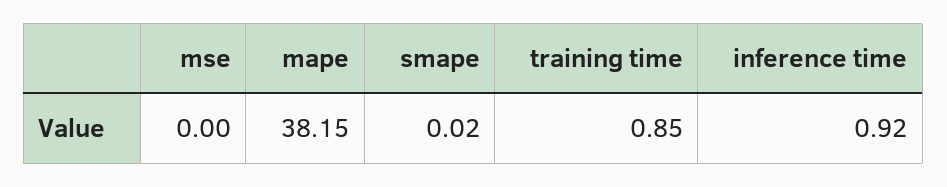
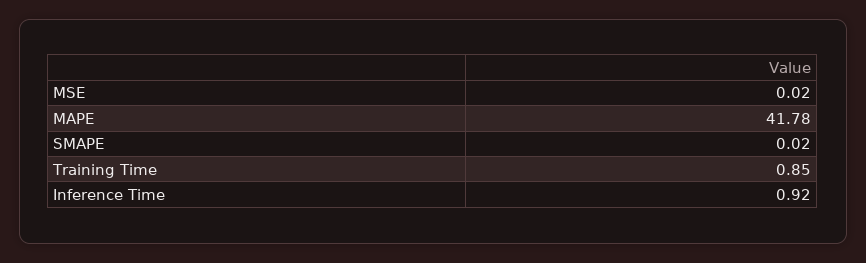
mse: 0 -> 0.02
mape: 38.15 -> 41.78

